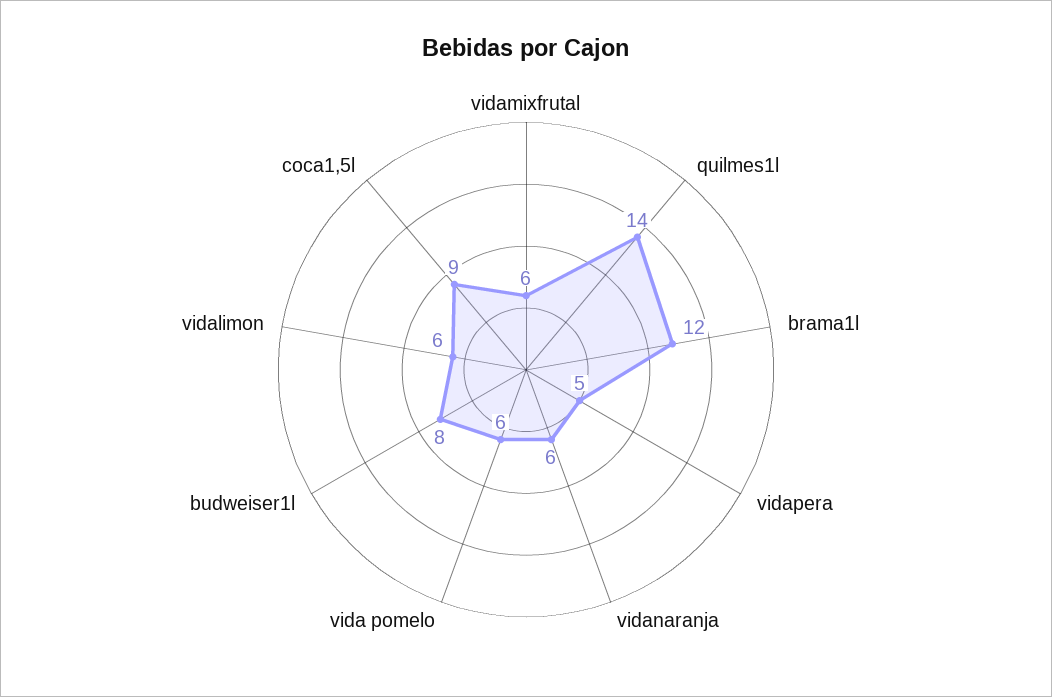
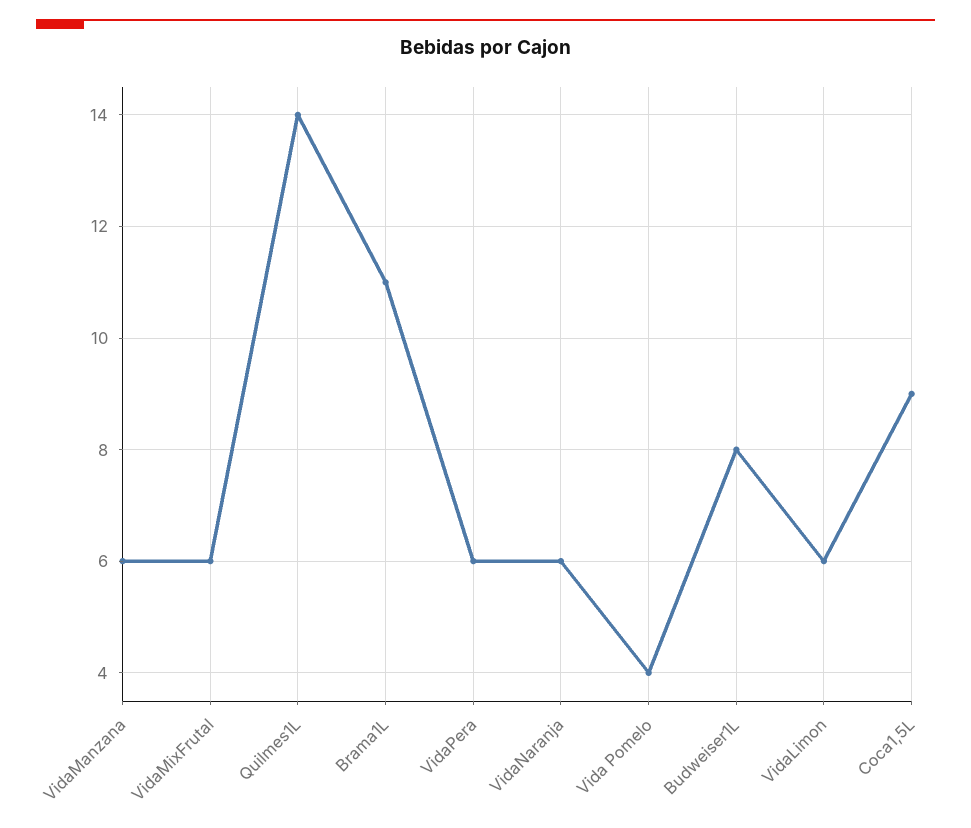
brama1l: 12 -> 11
vidapera: 5 -> 6
vida pomelo: 6 -> 4
VidaManzana: none -> 6

